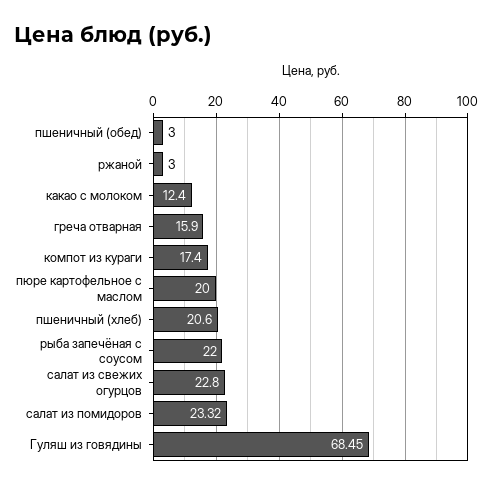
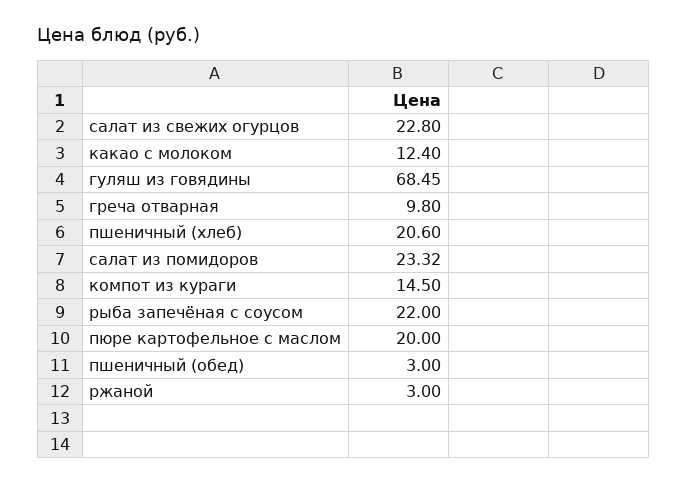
греча отварная: 15.9 -> 9.8
компот из кураги: 17.4 -> 14.5

